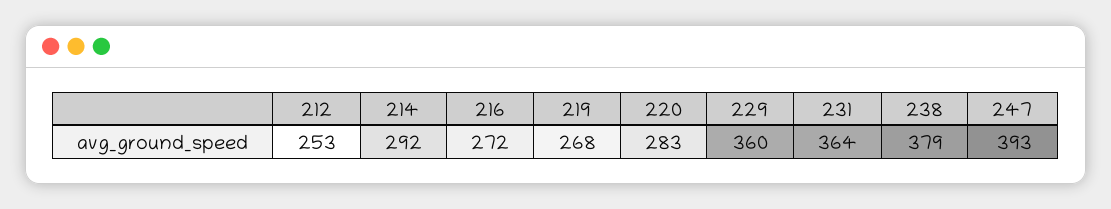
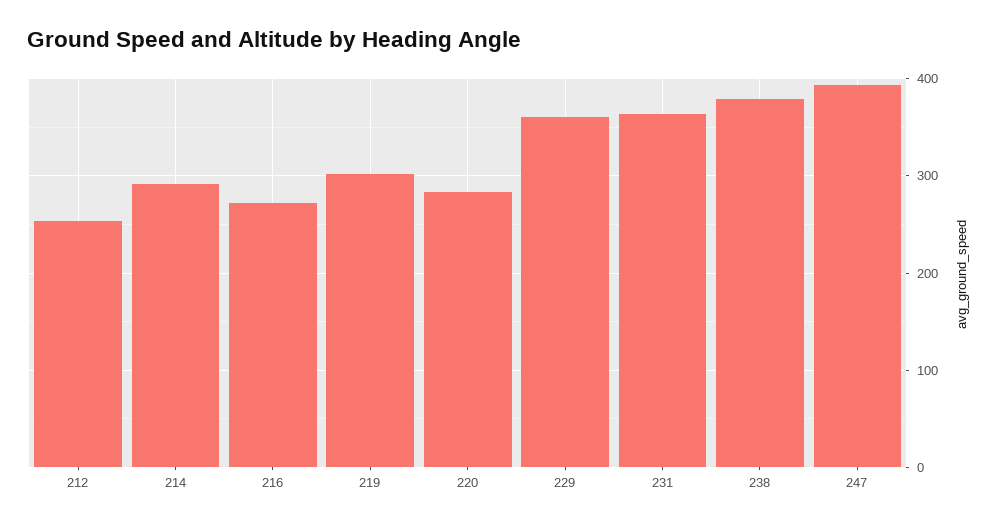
219: 268 -> 300

